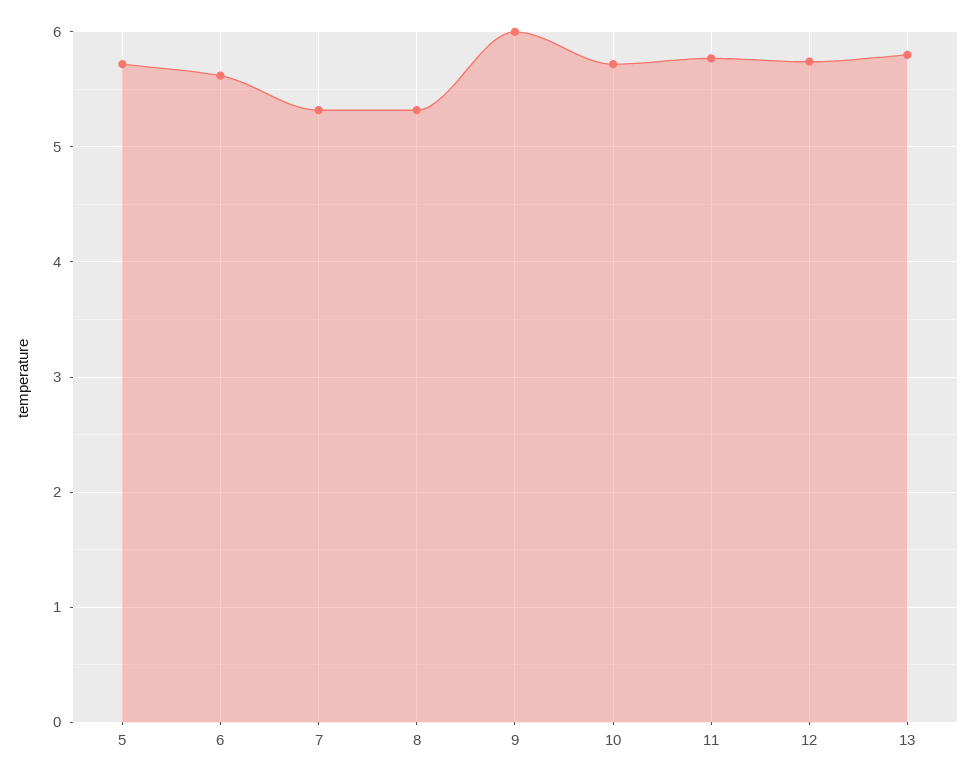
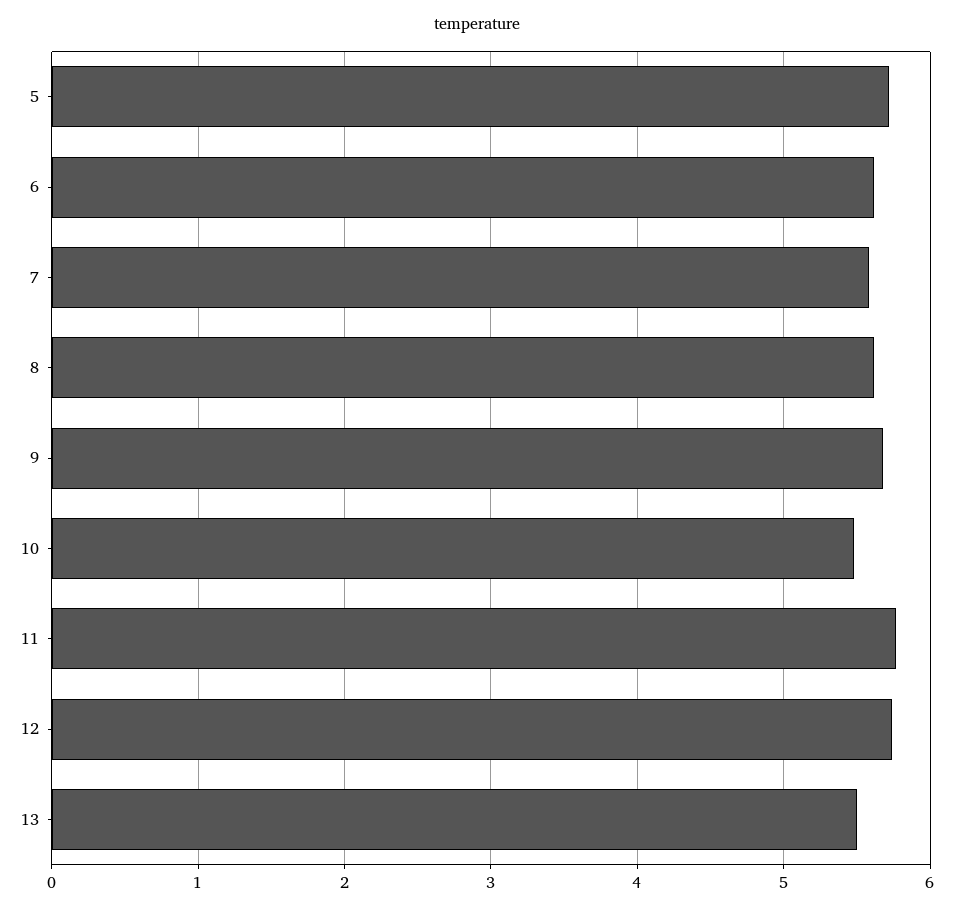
7: 5.3 -> 5.6
8: 5.3 -> 5.6
9: 6 -> 5.7
10: 5.7 -> 5.5
13: 5.8 -> 5.5

